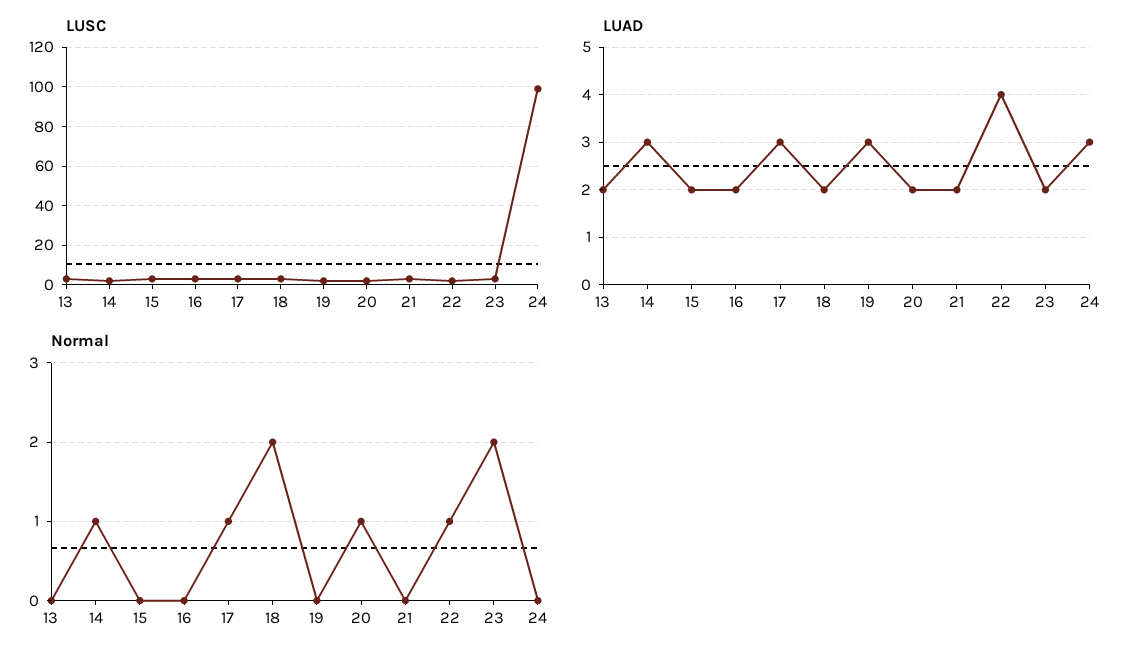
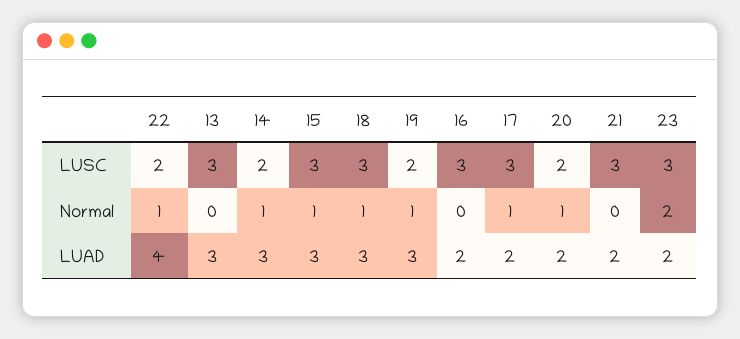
LUSC, 24: 100 -> none
LUAD, 13: 2 -> 3
LUAD, 15: 2 -> 3
LUAD, 17: 3 -> 2
LUAD, 18: 2 -> 3
LUAD, 24: 3 -> none
Normal, 15: 0 -> 1
Normal, 18: 2 -> 1
Normal, 19: 0 -> 1
Normal, 24: 0 -> none

